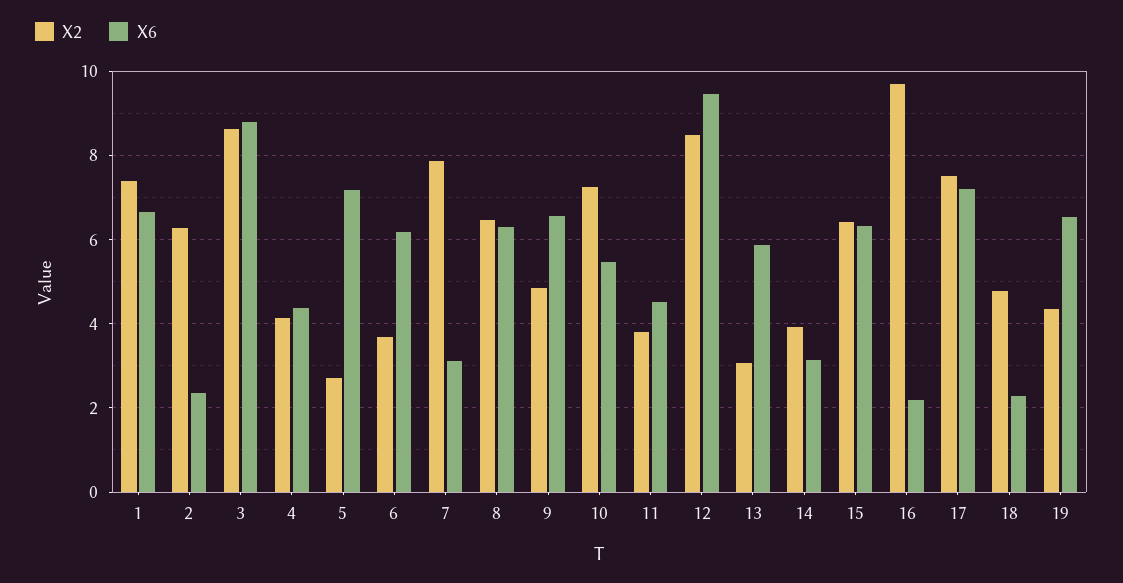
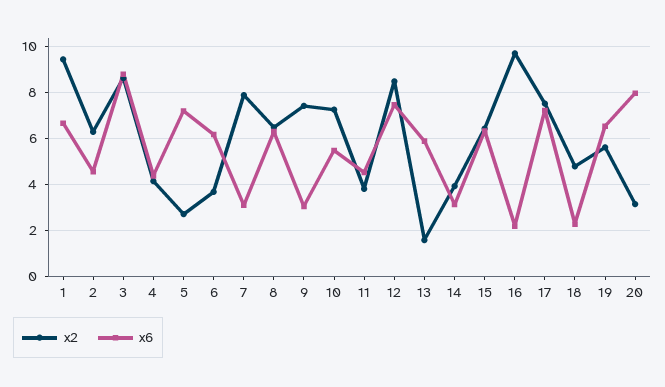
X2, 1: 7.4 -> 9.5
X6, 2: 2.4 -> 4.5
X2, 9: 4.8 -> 7.5
X6, 9: 6.6 -> 3
X6, 12: 9.4 -> 7.5
X2, 13: 3 -> 1.5
X2, 19: 4.4 -> 5.5
X2, 20: none -> 3
X6, 20: none -> 8

